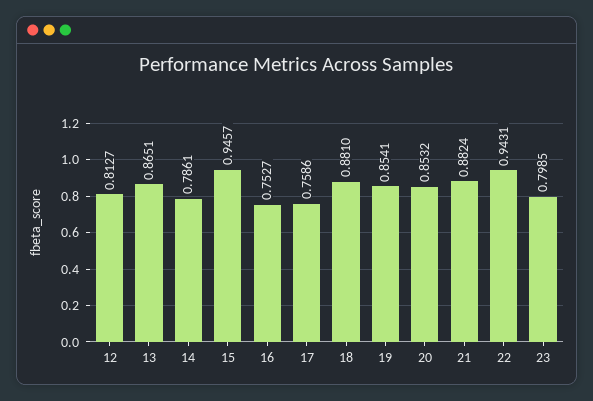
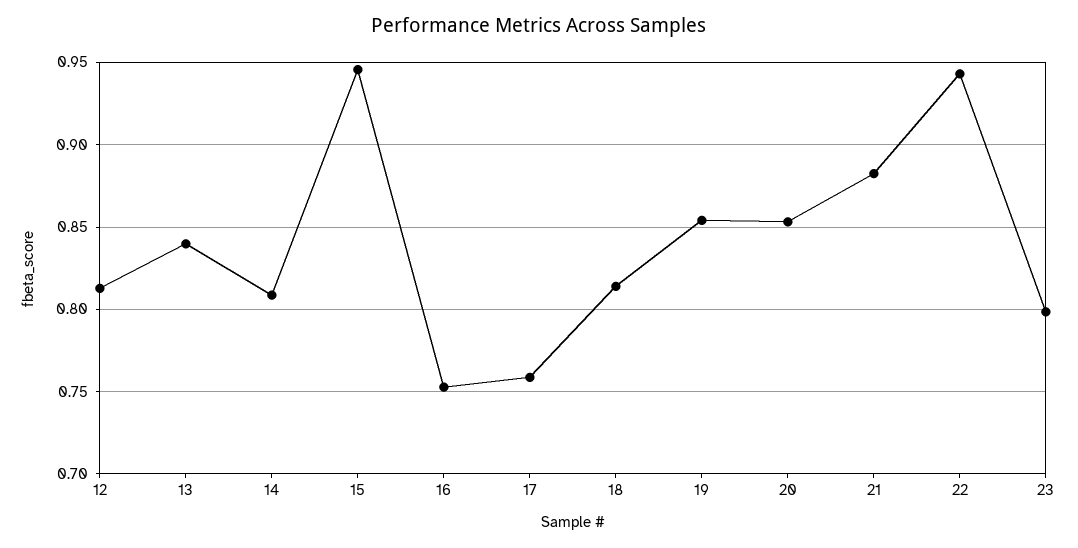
13: 0.8651 -> 0.84
14: 0.7861 -> 0.81
18: 0.881 -> 0.815

